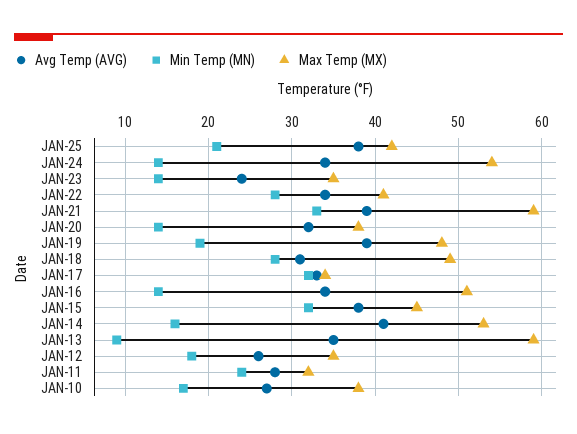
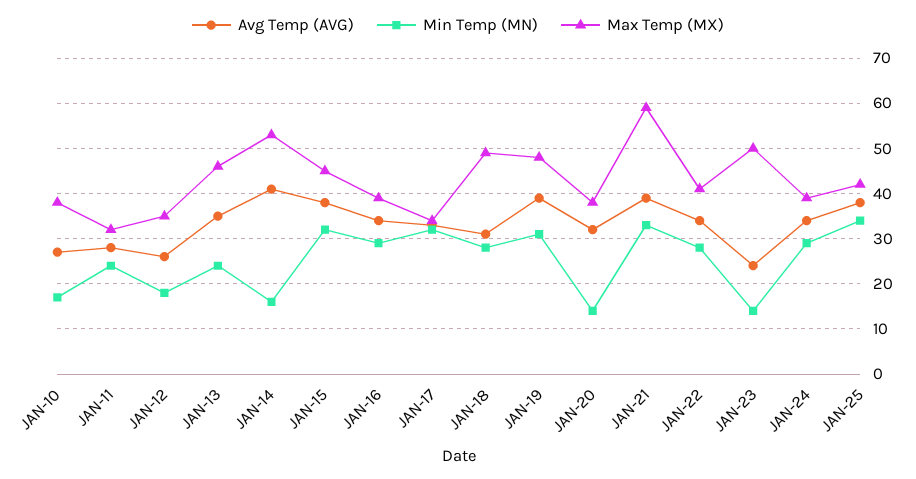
Min Temp (MN), JAN-25: 21 -> 35
Min Temp (MN), JAN-24: 14 -> 30
Max Temp (MX), JAN-24: 54 -> 40
Max Temp (MX), JAN-23: 35 -> 50
Min Temp (MN), JAN-19: 19 -> 30
Min Temp (MN), JAN-16: 14 -> 30
Max Temp (MX), JAN-16: 51 -> 40
Min Temp (MN), JAN-13: 9 -> 25
Max Temp (MX), JAN-13: 59 -> 45

